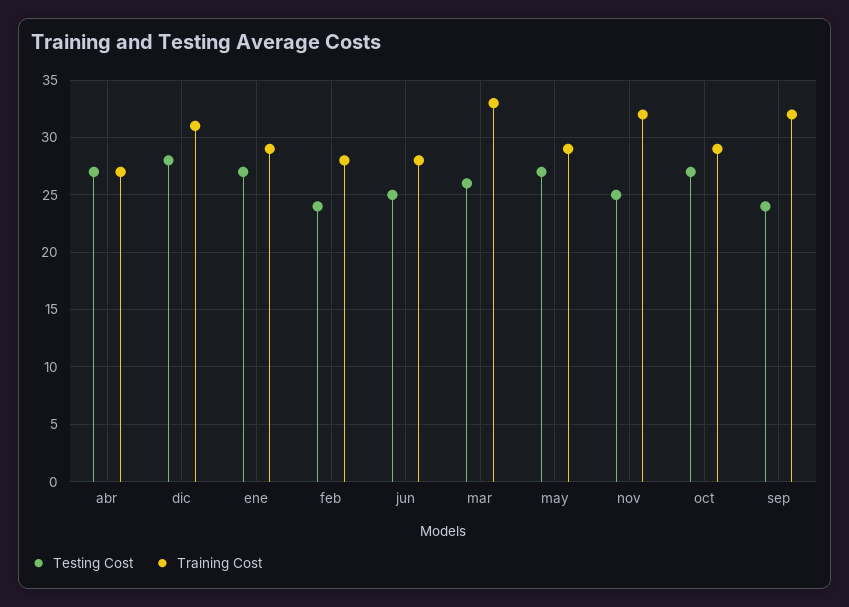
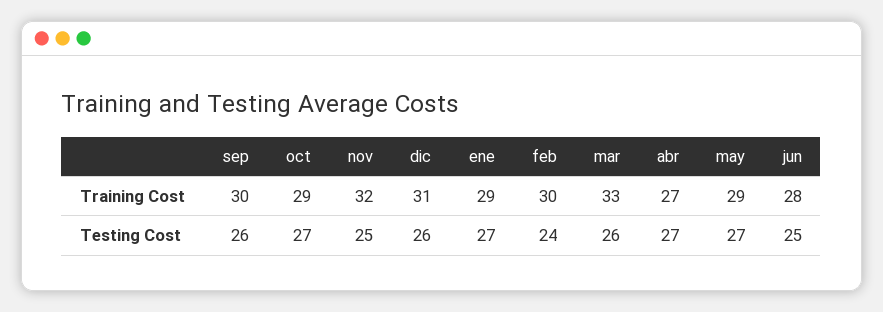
Testing Cost, dic: 28 -> 26
Training Cost, feb: 28 -> 30
Testing Cost, sep: 24 -> 26
Training Cost, sep: 32 -> 30

